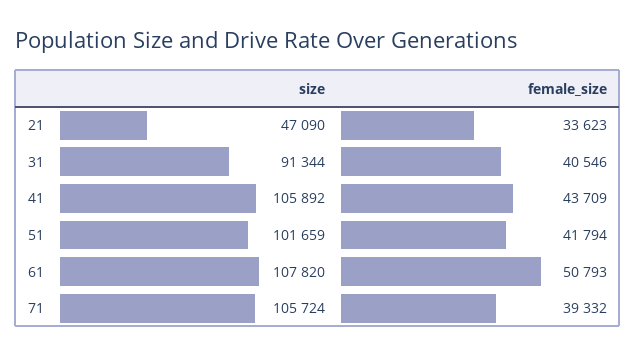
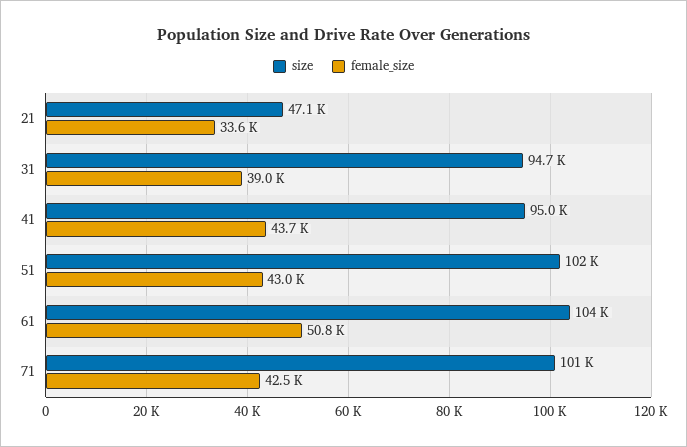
size, 31: 91344 -> 94700
female_size, 31: 40546 -> 39000
size, 41: 105892 -> 95000
female_size, 51: 41794 -> 43000
size, 61: 107820 -> 104000
size, 71: 105724 -> 101000
female_size, 71: 39332 -> 42500

